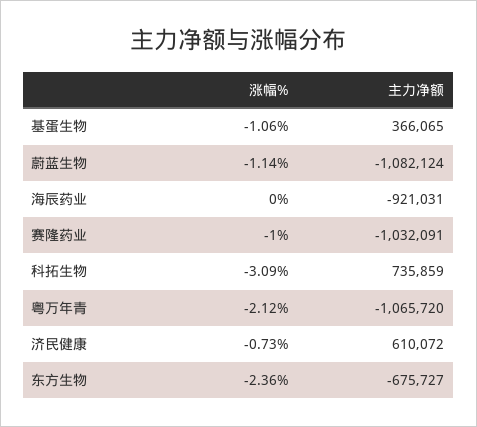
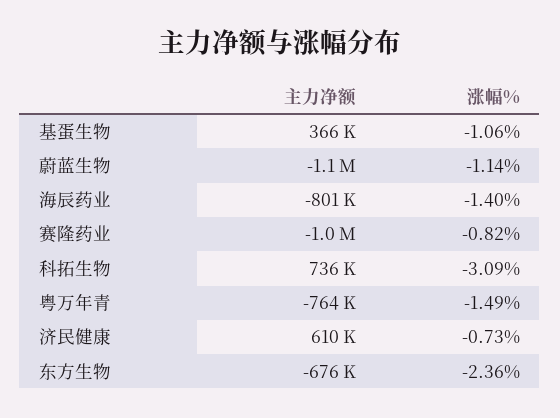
涨幅%, 海辰药业: 0 -> -1.4
主力净额, 海辰药业: -921031 -> -801000
涨幅%, 赛隆药业: -1 -> -0.82
涨幅%, 粤万年青: -2.12 -> -1.49
主力净额, 粤万年青: -1065720 -> -764000

